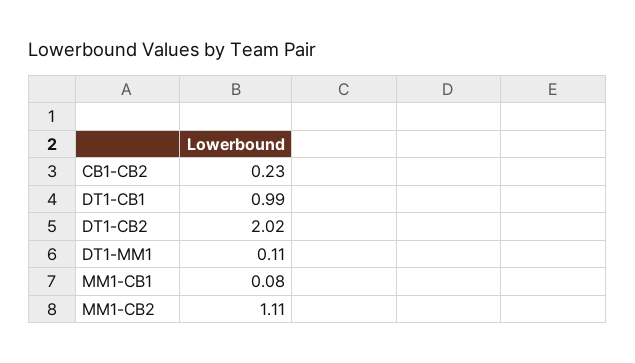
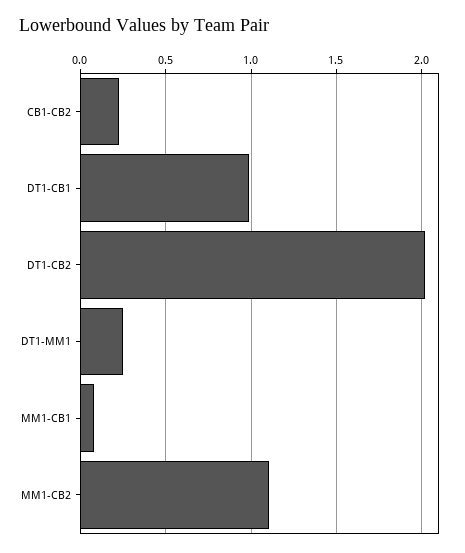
DT1-MM1: 0.11 -> 0.25

